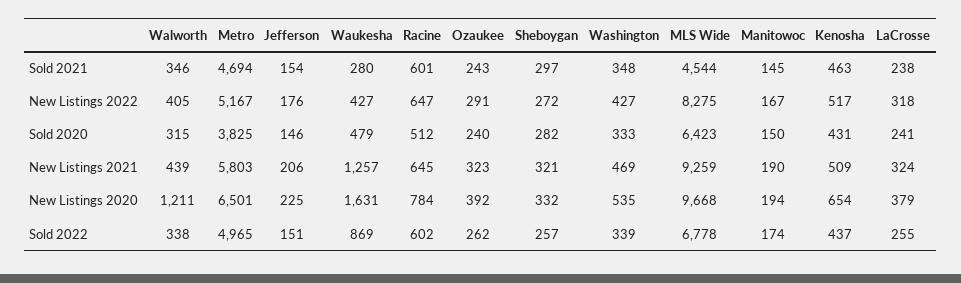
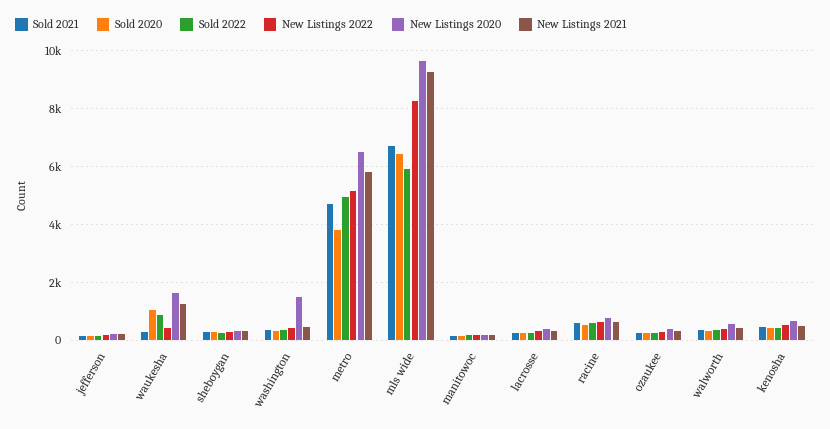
Sold 2021, MLS Wide: 4544 -> 6750
Sold 2020, Waukesha: 479 -> 1000
New Listings 2020, Walworth: 1211 -> 500
New Listings 2020, Washington: 535 -> 1500
Sold 2022, MLS Wide: 6778 -> 6000

